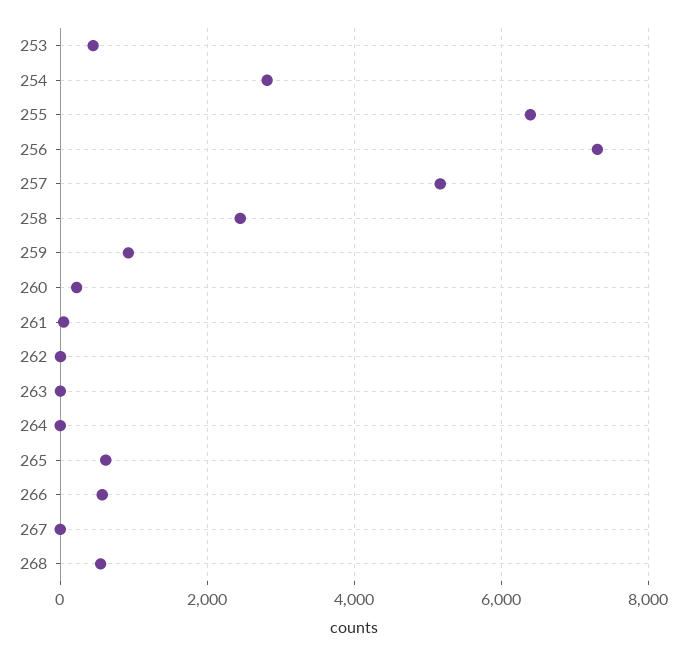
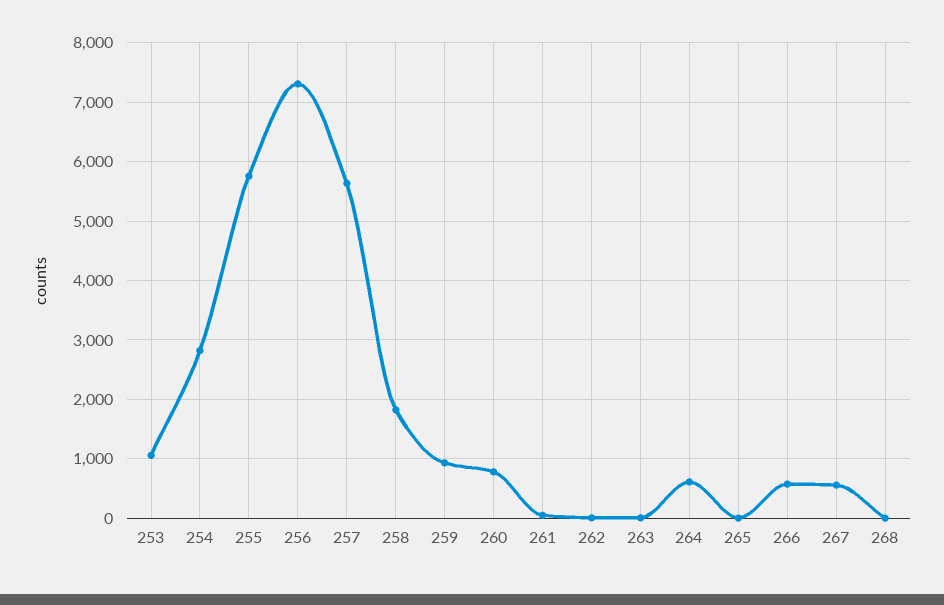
253: 400 -> 1000
255: 6400 -> 5800
257: 5200 -> 5600
258: 2400 -> 1800
260: 200 -> 800
264: 0 -> 600
265: 600 -> 0
267: 0 -> 600
268: 600 -> 0

